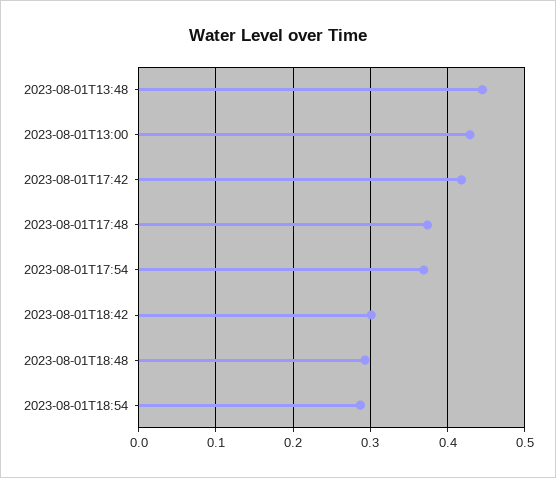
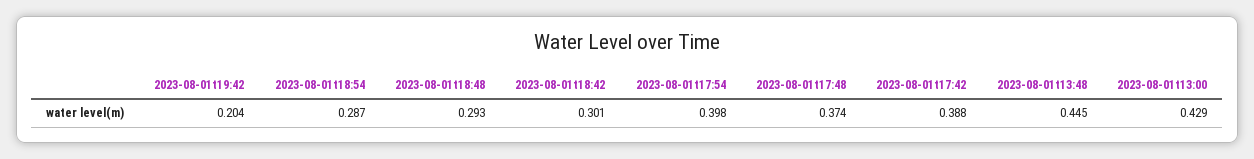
2023-08-01T17:42: 0.42 -> 0.388
2023-08-01T17:54: 0.37 -> 0.398
2023-08-01t19:42: none -> 0.204

